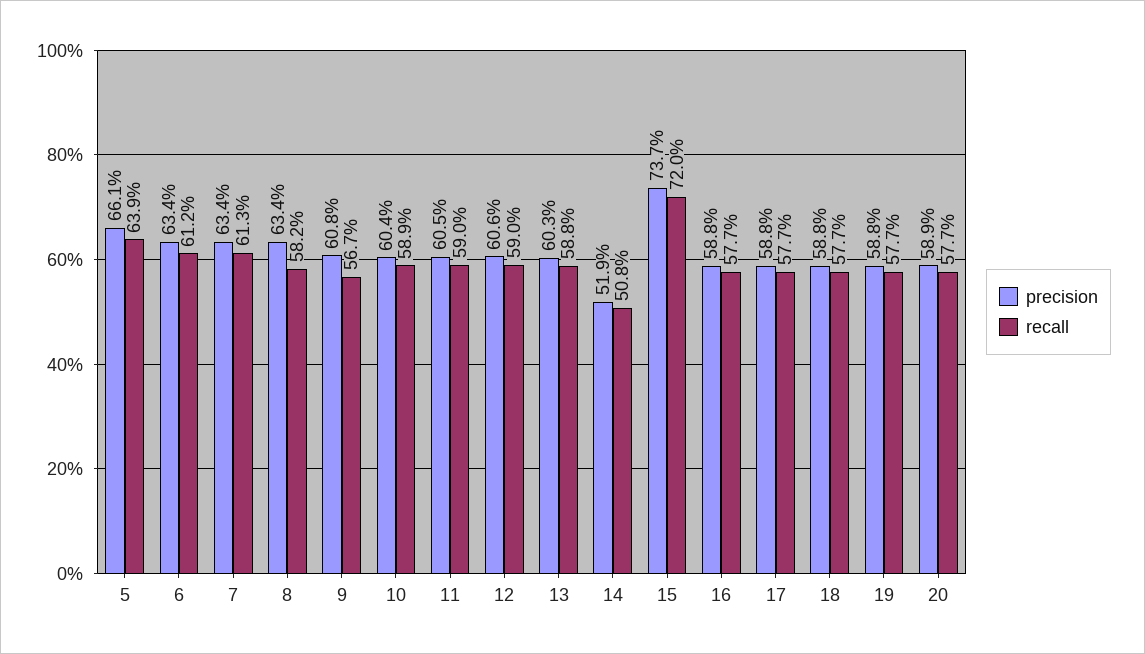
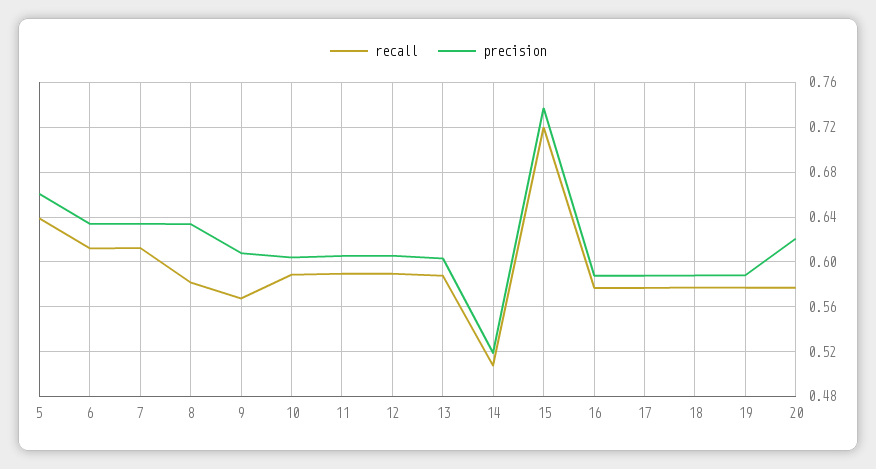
precision, 20: 0.589 -> 0.62

